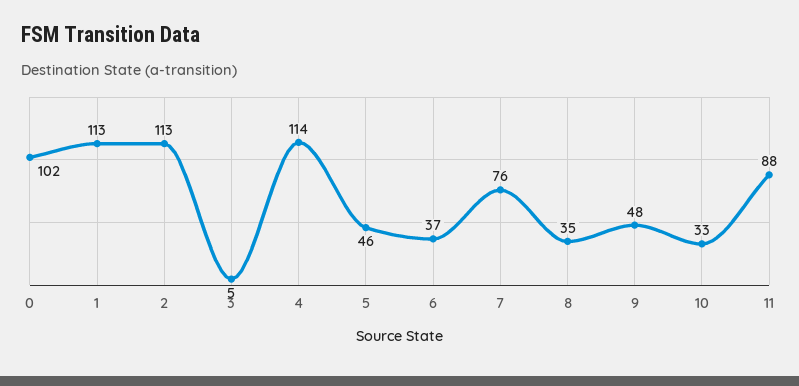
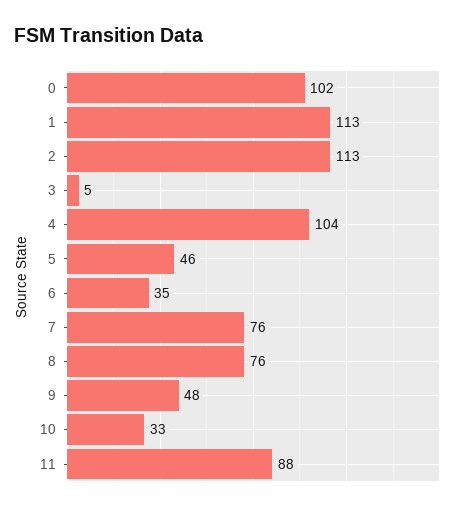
4: 114 -> 104
6: 37 -> 35
8: 35 -> 76

